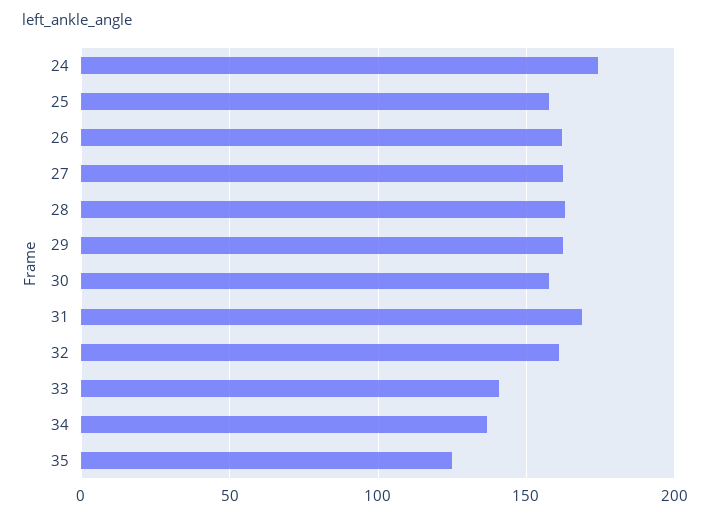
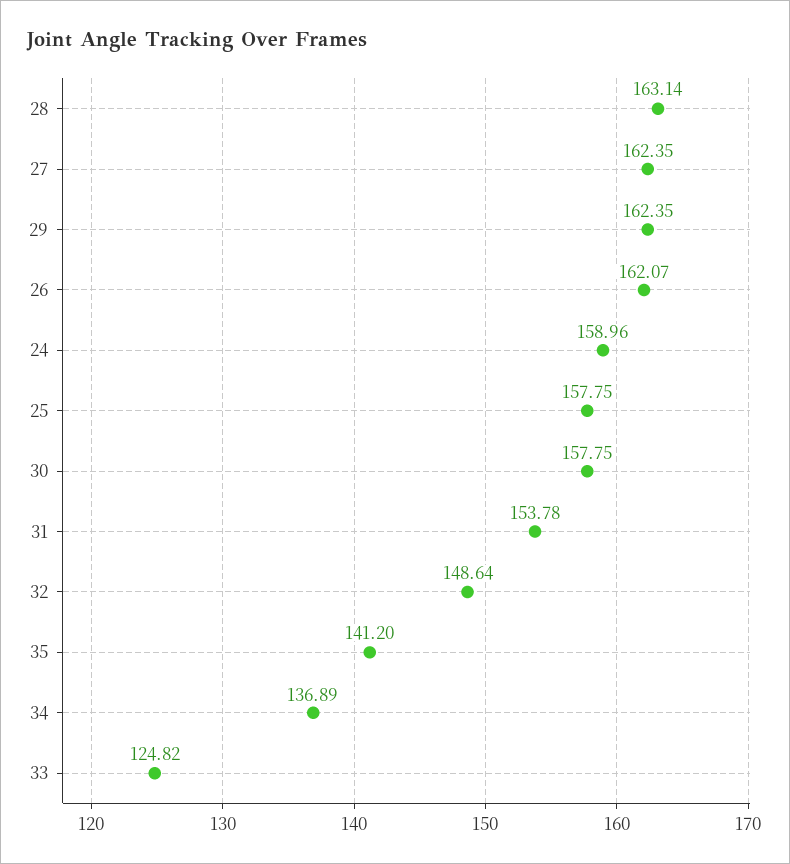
24: 175 -> 158.96
31: 170 -> 153.78
32: 160 -> 148.64
33: 140 -> 124.82
35: 125 -> 141.2

